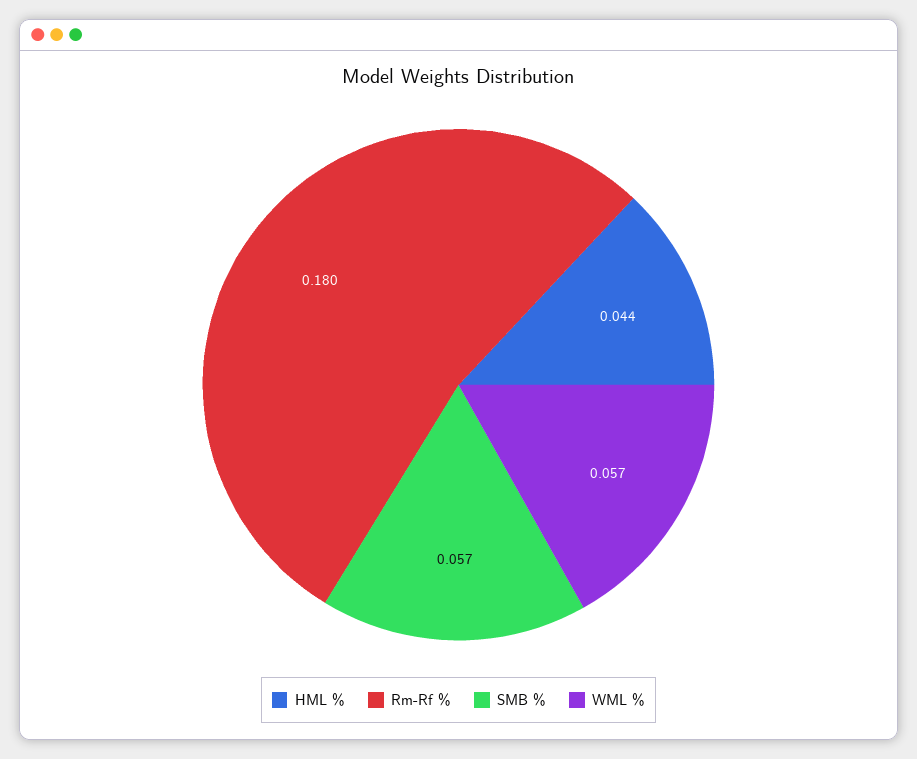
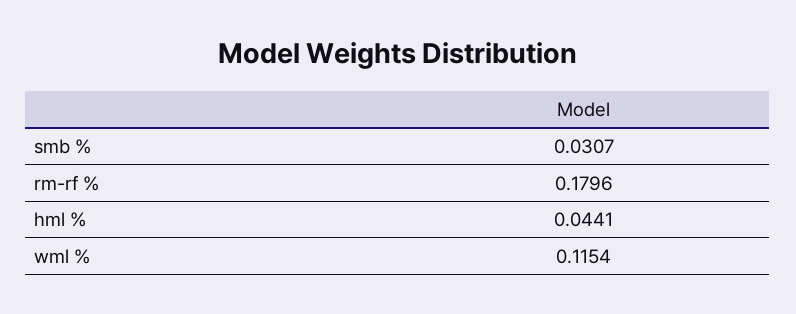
SMB %: 0.057 -> 0.0307
WML %: 0.057 -> 0.1154

